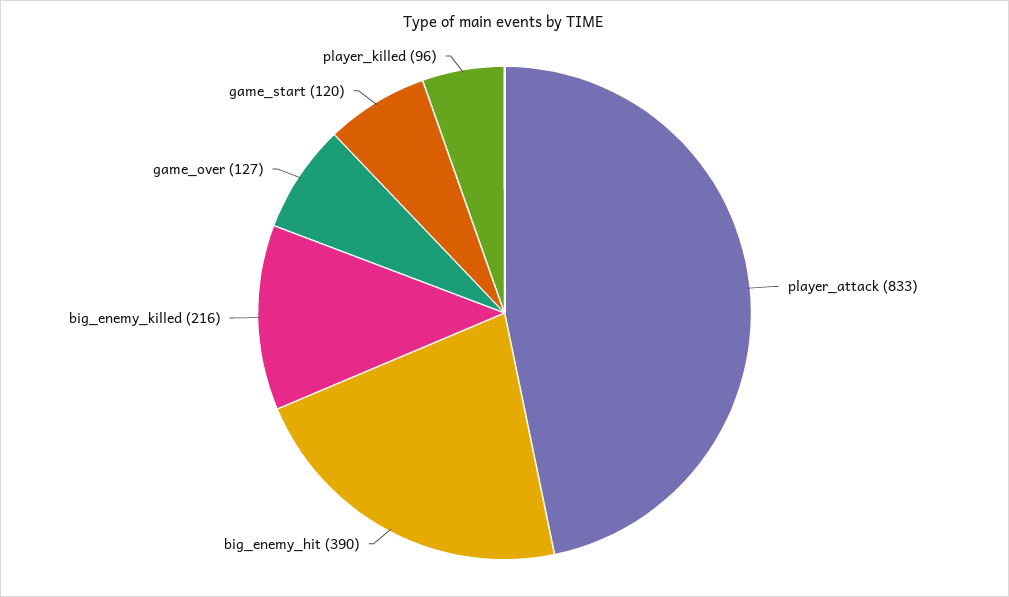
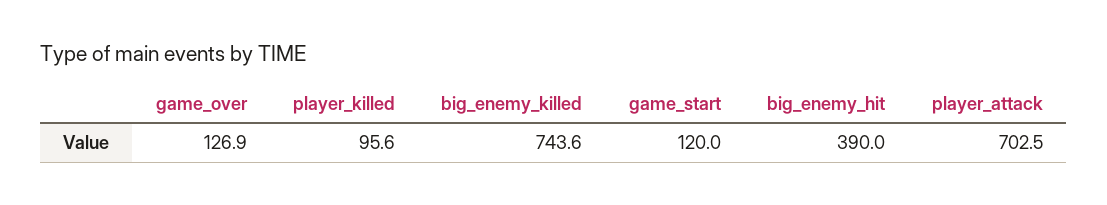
player_attack: 833 -> 702.5
big_enemy_killed: 216 -> 743.6

